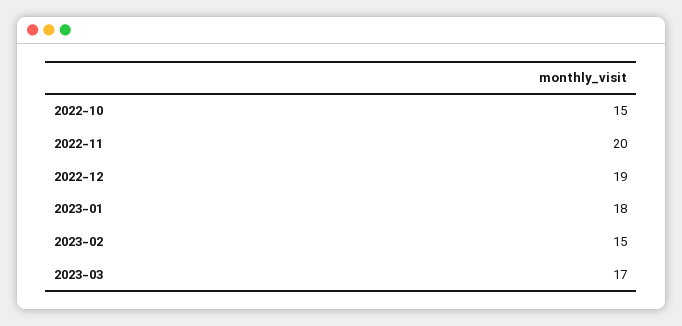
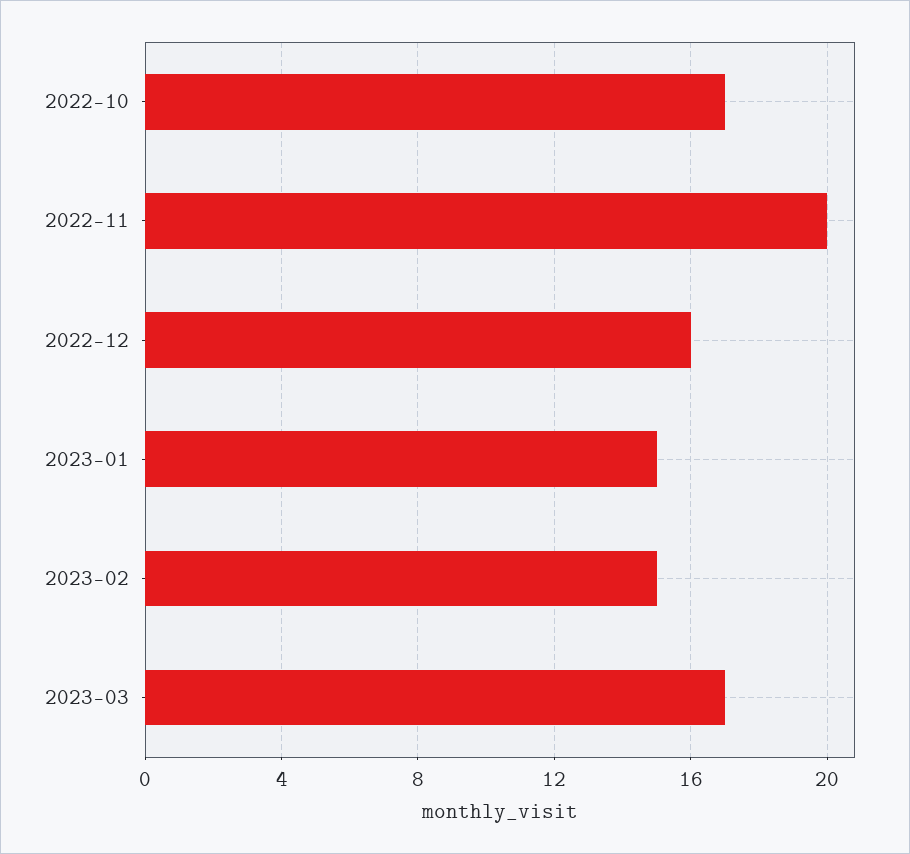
2022-10: 15 -> 17
2022-12: 19 -> 16
2023-01: 18 -> 15

